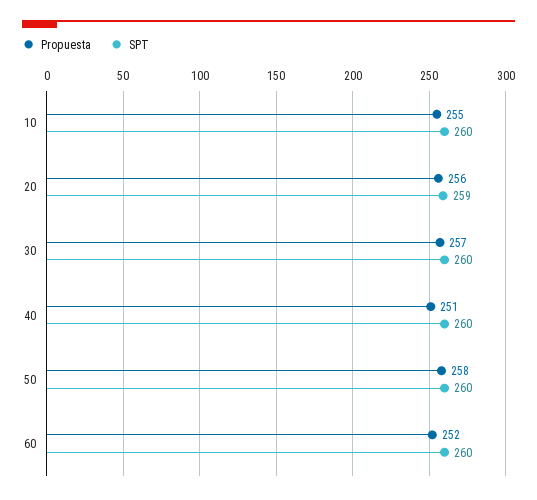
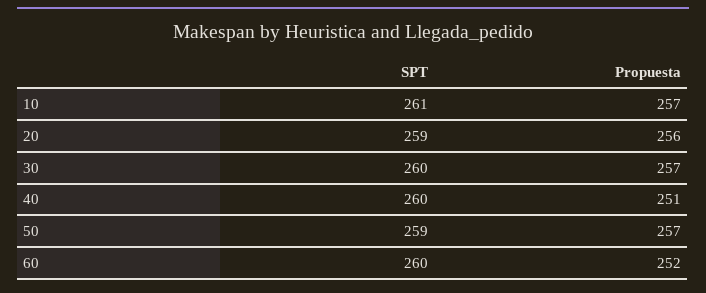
Propuesta, 10: 255 -> 257
SPT, 10: 260 -> 261
Propuesta, 50: 258 -> 257
SPT, 50: 260 -> 259

